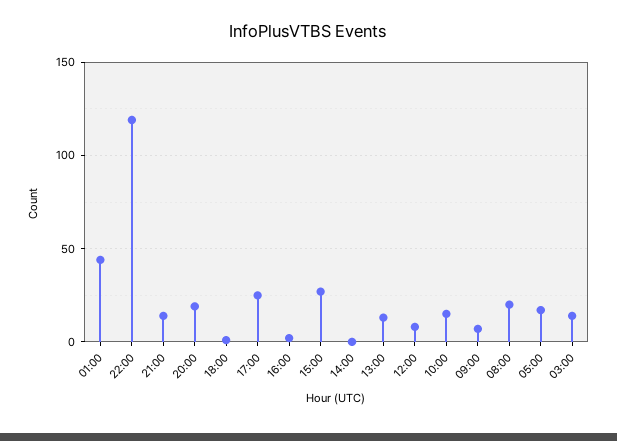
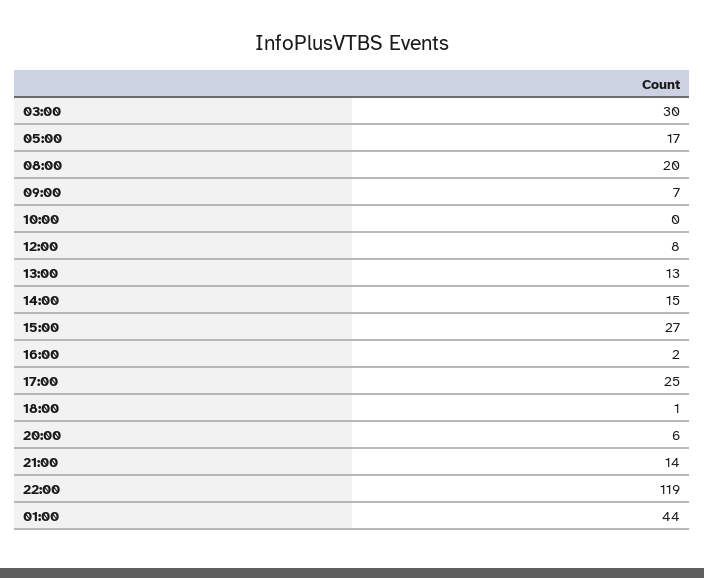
20:00: 20 -> 6
14:00: 0 -> 15
10:00: 15 -> 0
03:00: 15 -> 30

